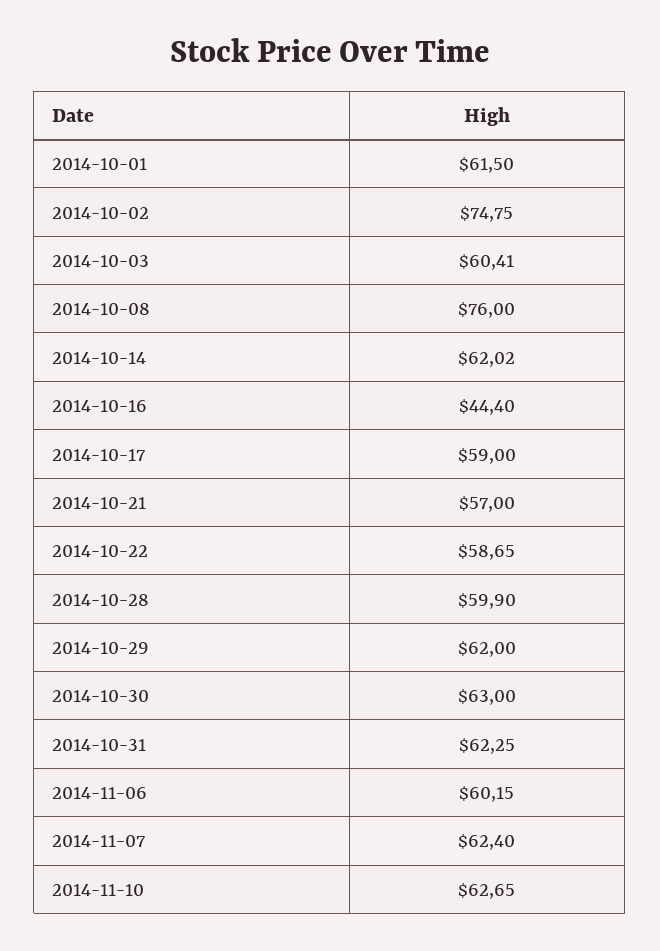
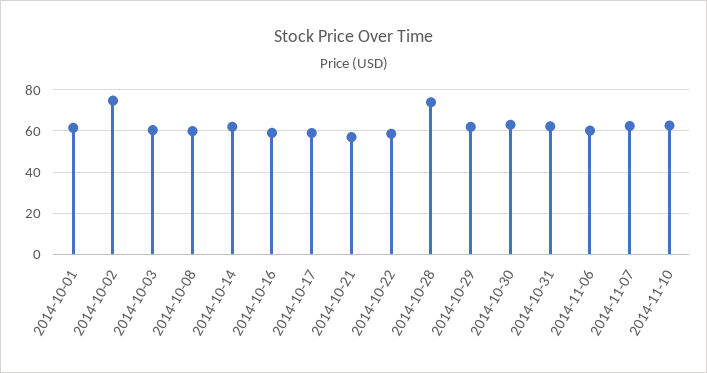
2014-10-08: 76 -> 60
2014-10-16: 44.4 -> 60
2014-10-28: 59.9 -> 75

